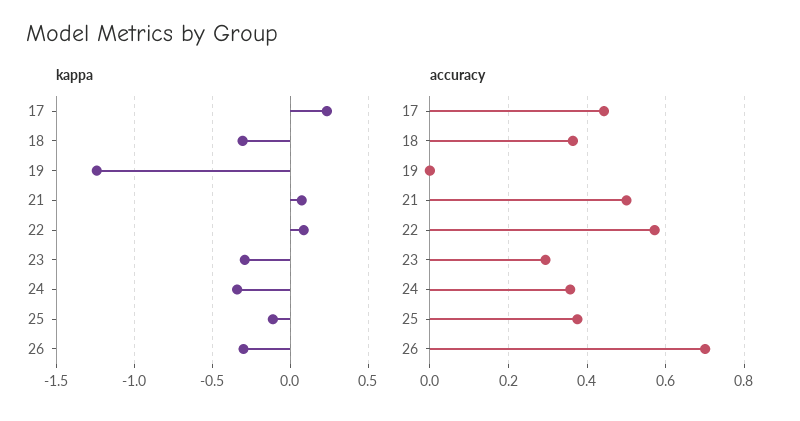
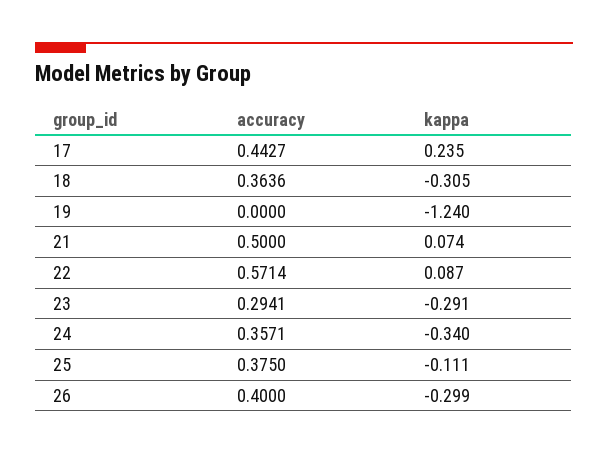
accuracy, 26: 0.7 -> 0.4

